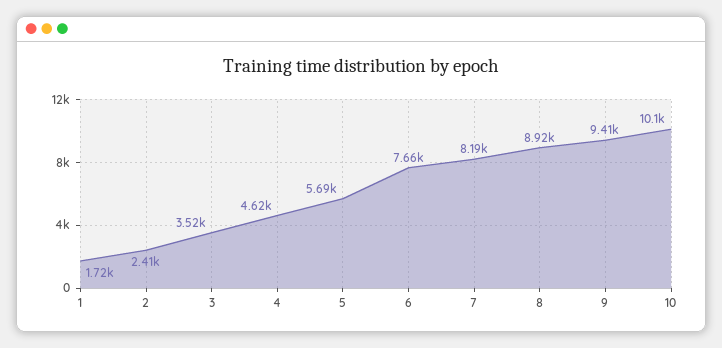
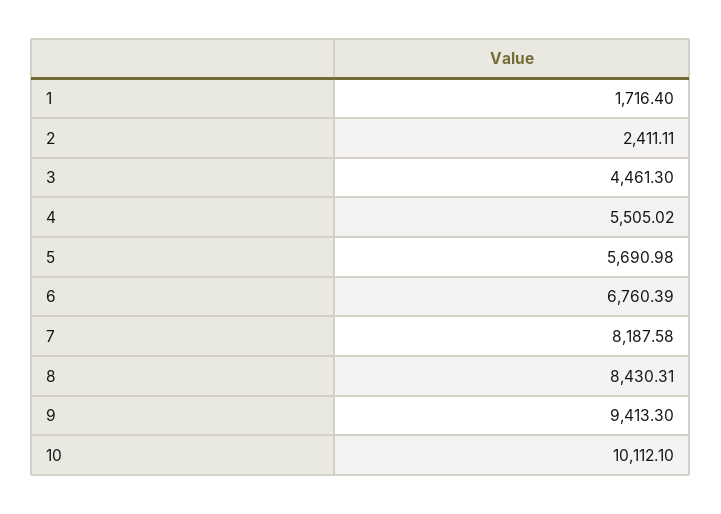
3: 3520 -> 4461.3
4: 4620 -> 5505.02
6: 7660 -> 6760.39
8: 8920 -> 8430.31

